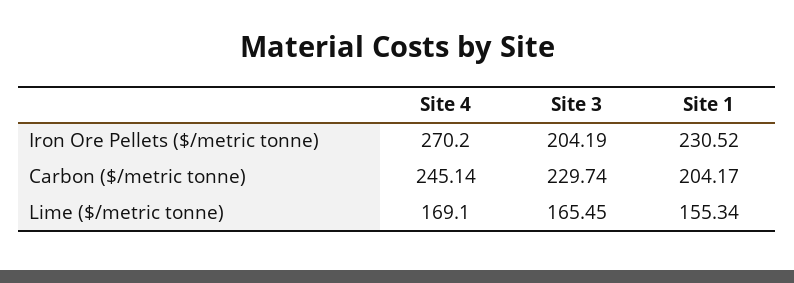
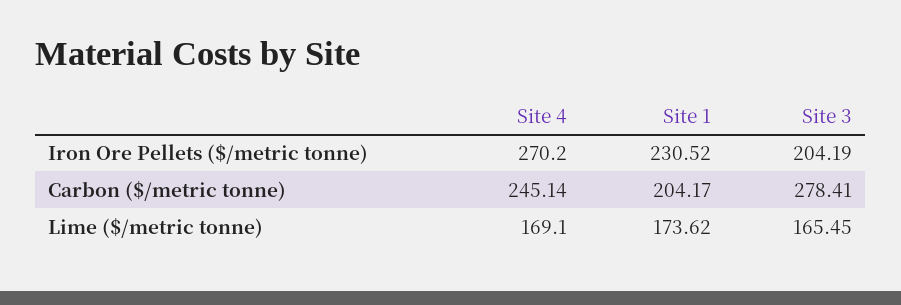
Site 3, Carbon ($/metric tonne): 229.74 -> 278.41
Site 1, Lime ($/metric tonne): 155.34 -> 173.62

